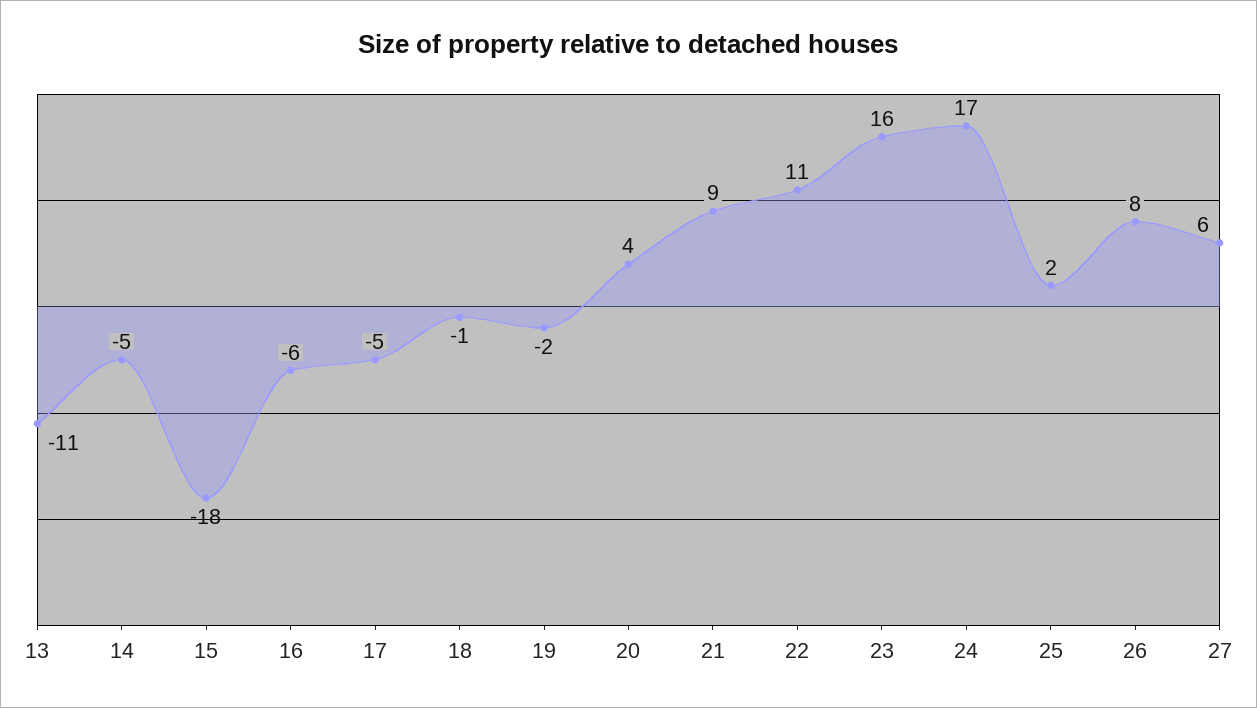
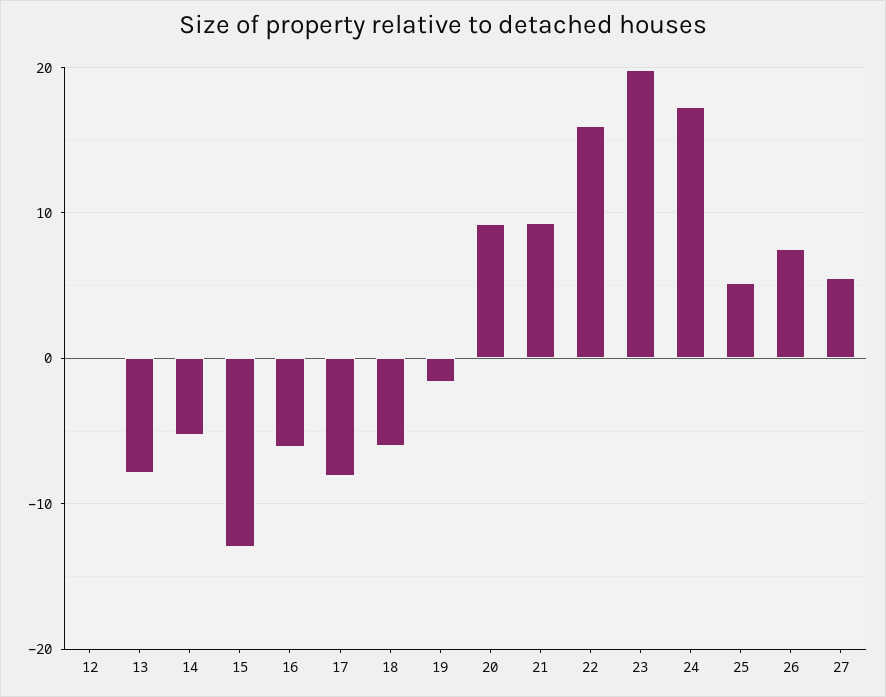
13: -11 -> -8
15: -18 -> -13
17: -5 -> -8
18: -1 -> -6
20: 4 -> 9
22: 11 -> 16
23: 16 -> 20
25: 2 -> 5
12: none -> 0

